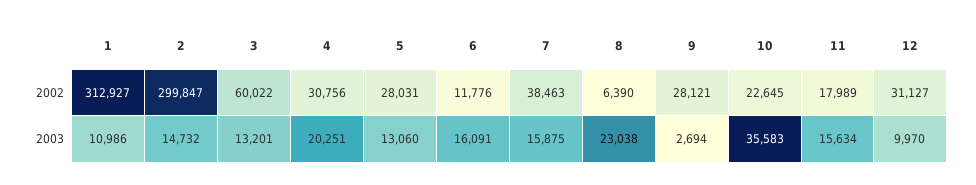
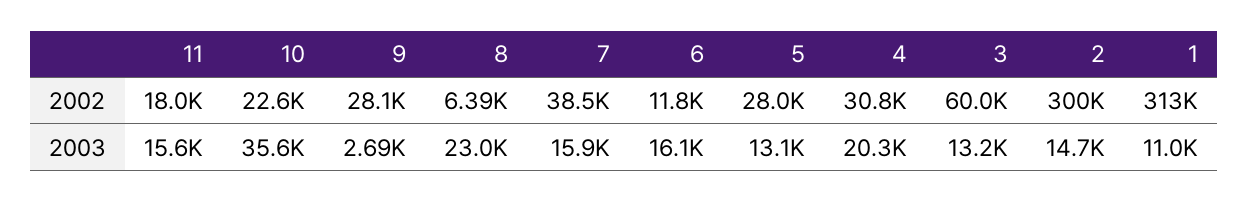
12, 2002: 31127 -> none
12, 2003: 9970 -> none

